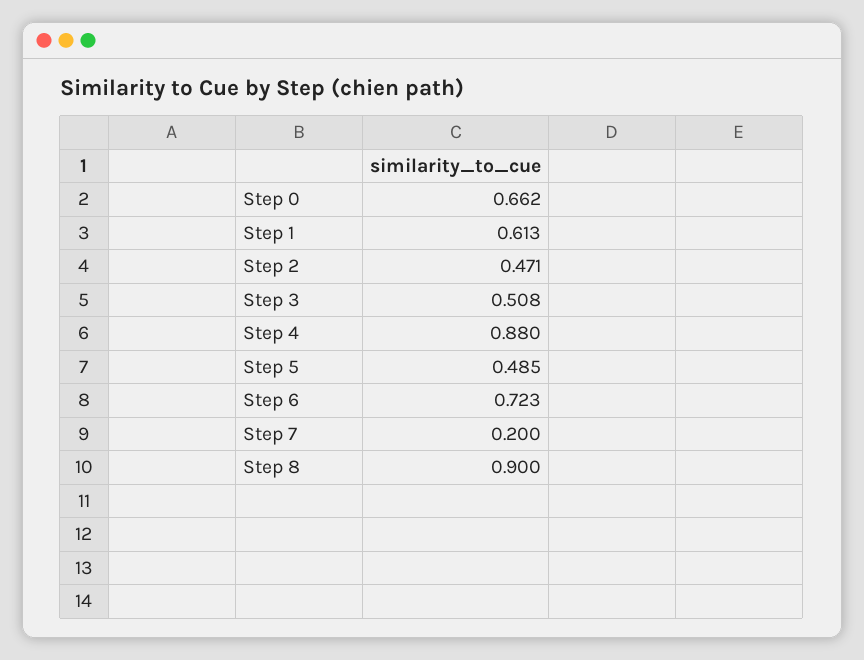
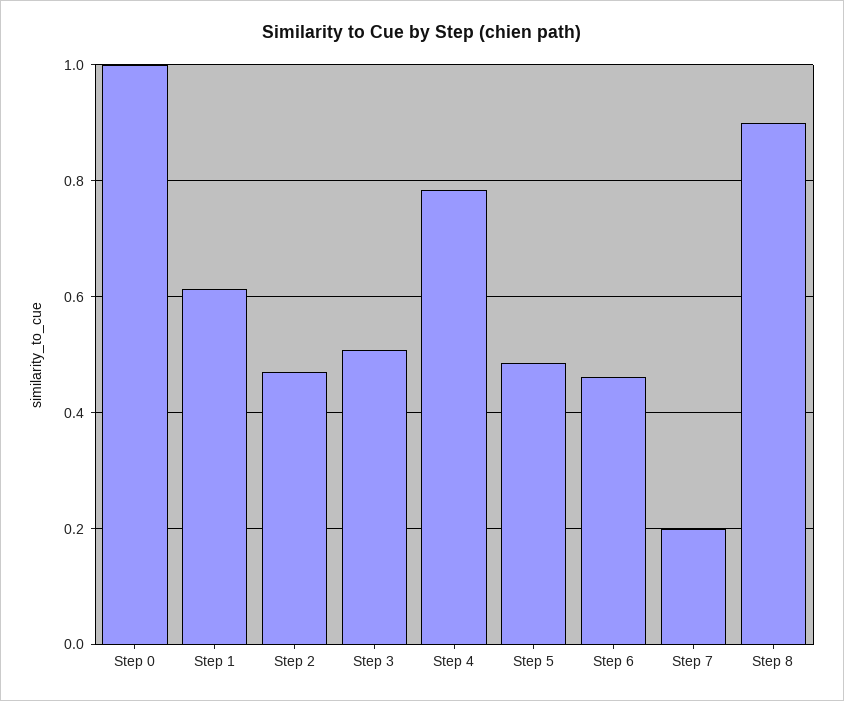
Step 0: 0.662 -> 1
Step 4: 0.88 -> 0.78
Step 6: 0.723 -> 0.46

